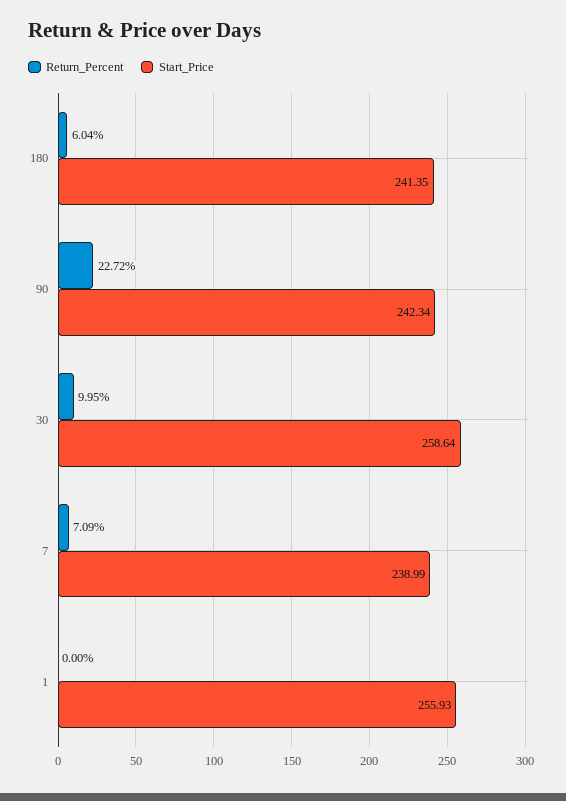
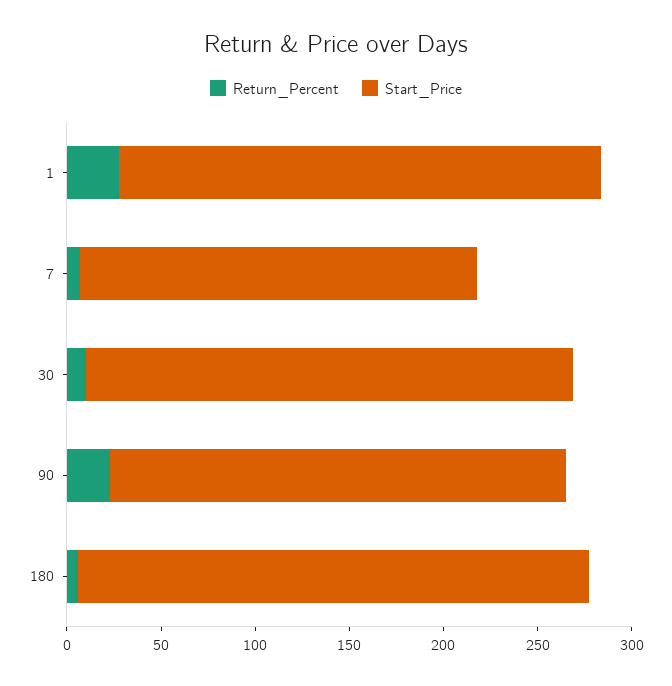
Start_Price, 180: 241.35 -> 270
Start_Price, 7: 238.99 -> 210
Return_Percent, 1: 0 -> 30

